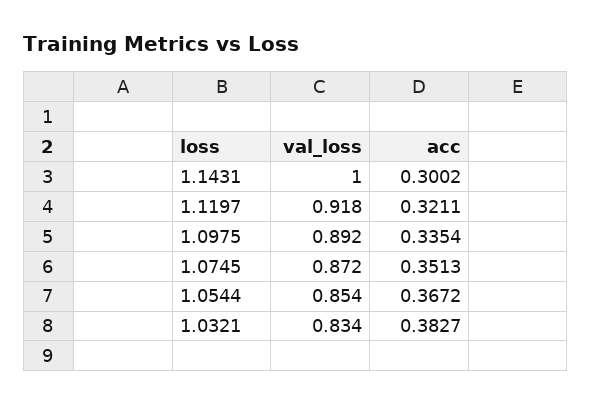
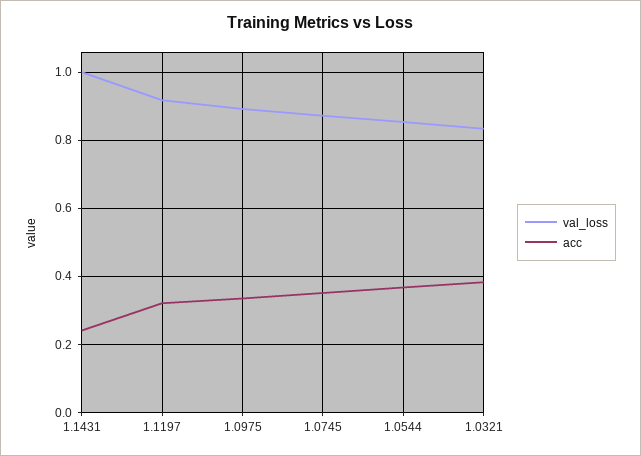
acc, 1.1431: 0.3002 -> 0.24

